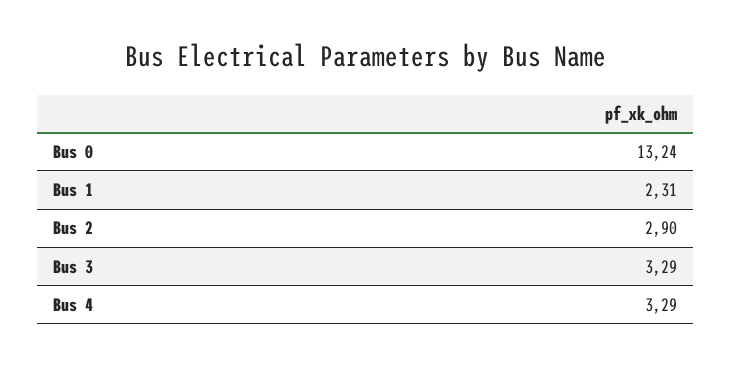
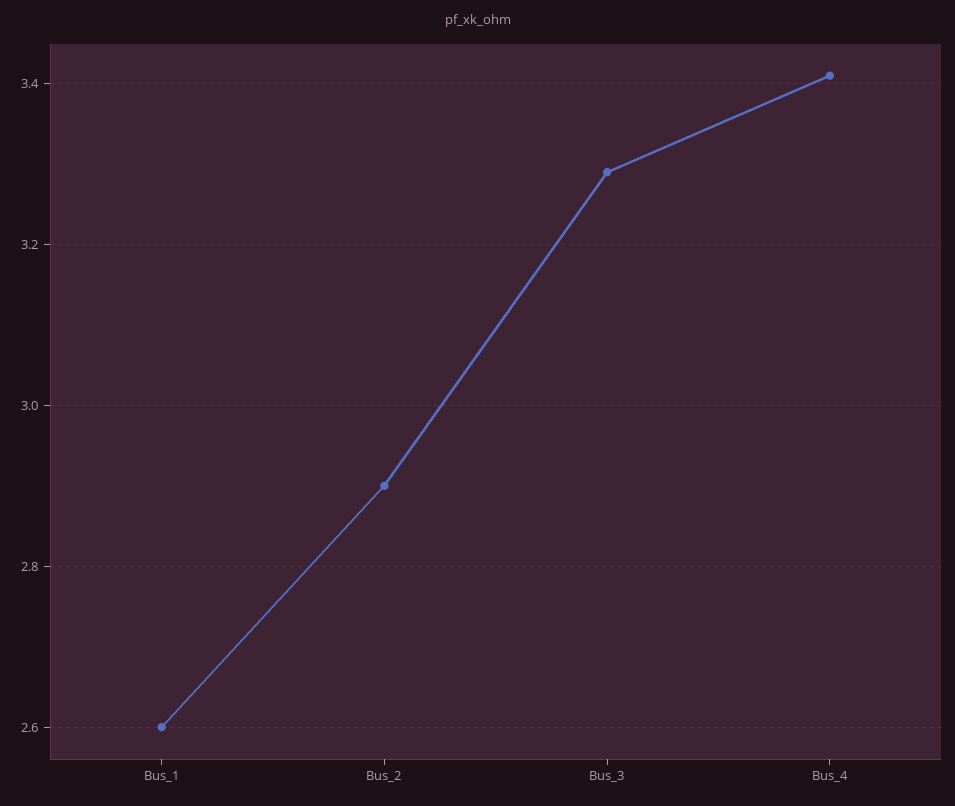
Bus 0: 13.24 -> none
Bus 1: 2.31 -> 2.6
Bus 4: 3.29 -> 3.4

